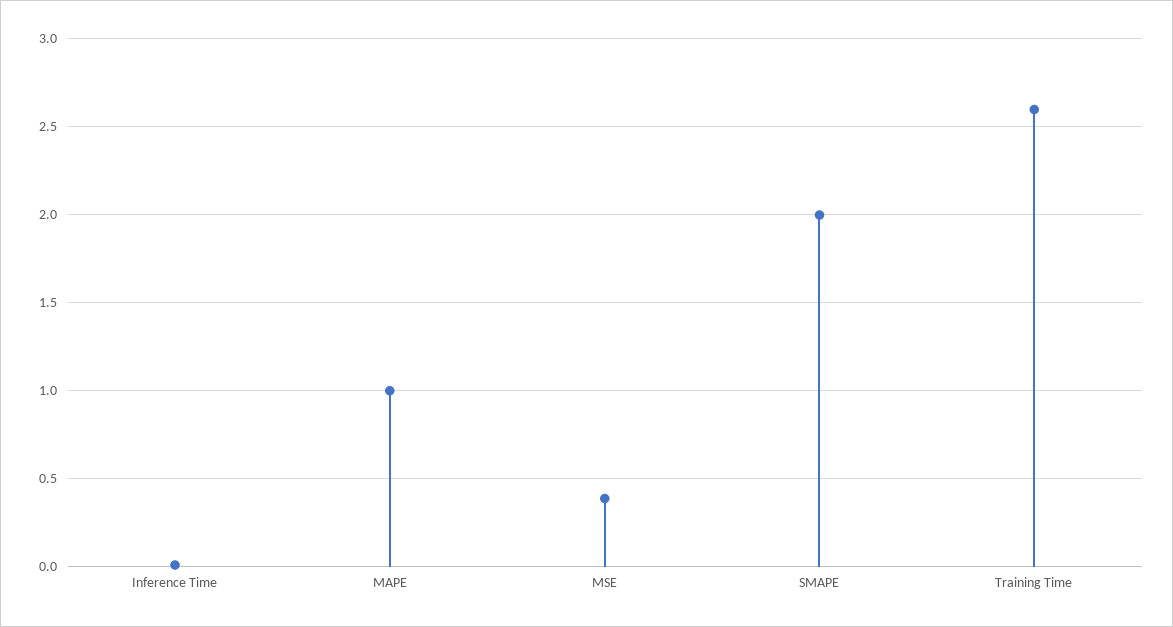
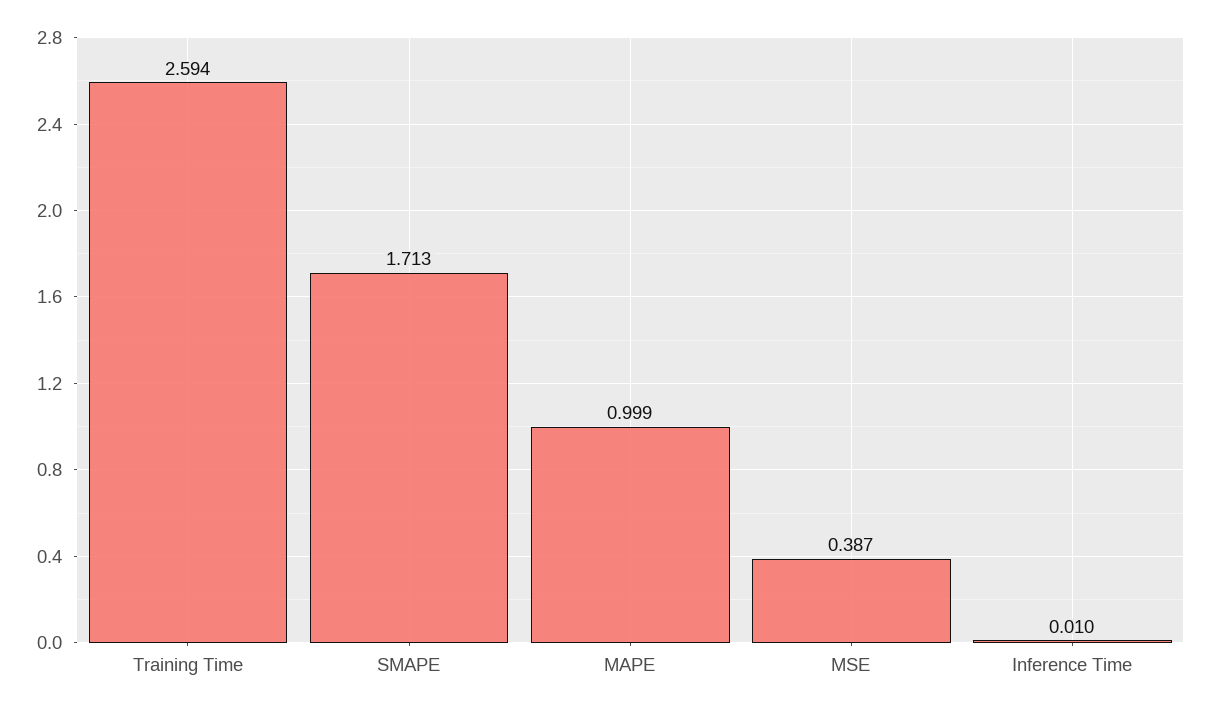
SMAPE: 2 -> 1.713

